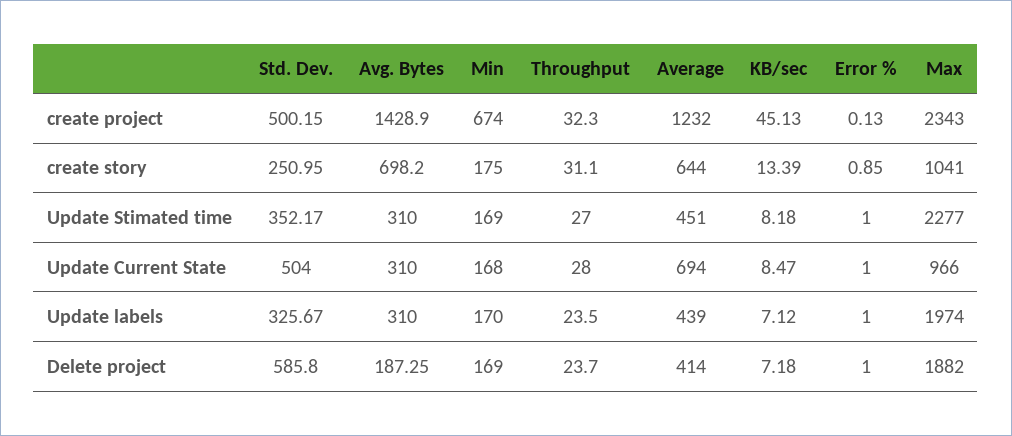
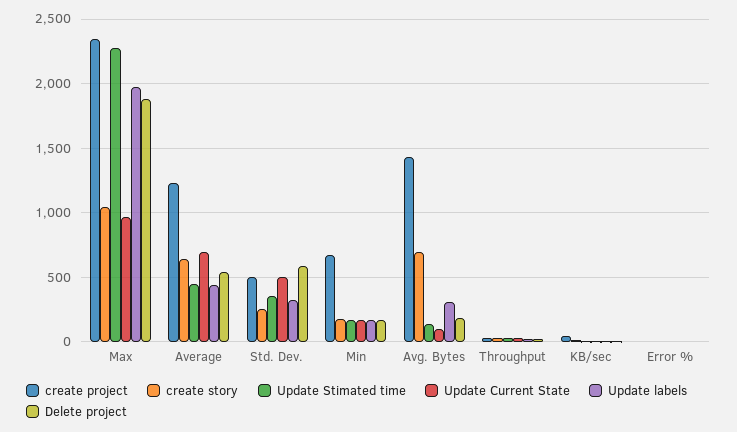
Update Stimated time, Avg. Bytes: 310 -> 150
Update Current State, Avg. Bytes: 310 -> 100
Delete project, Average: 414 -> 550

